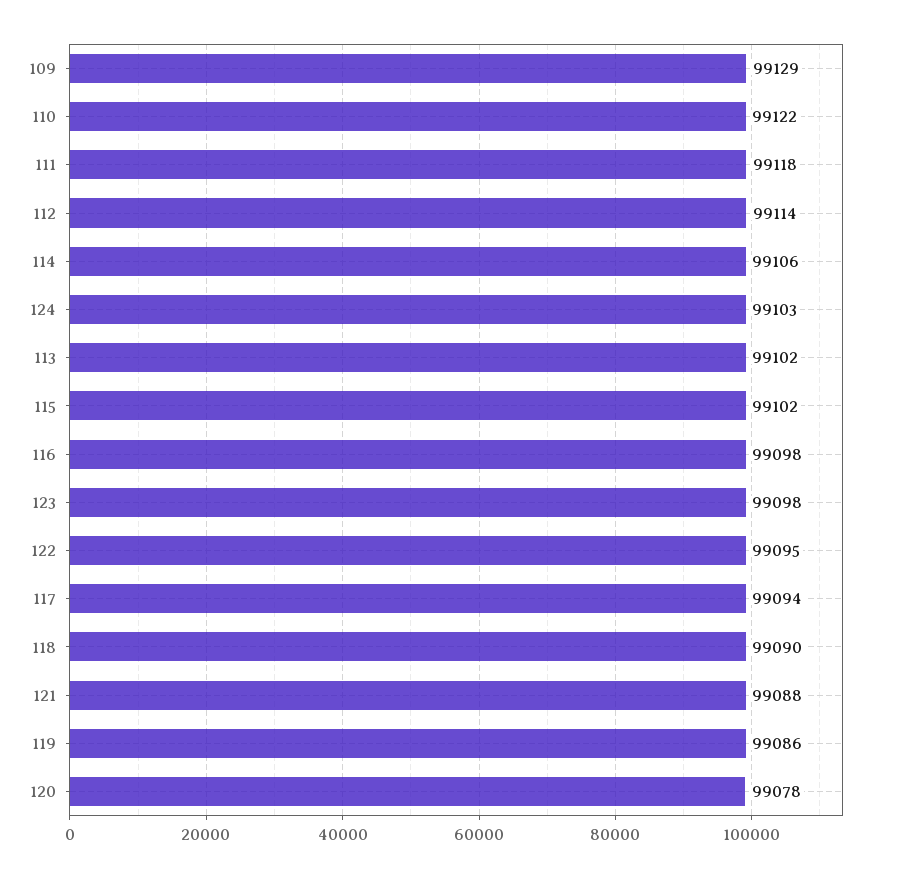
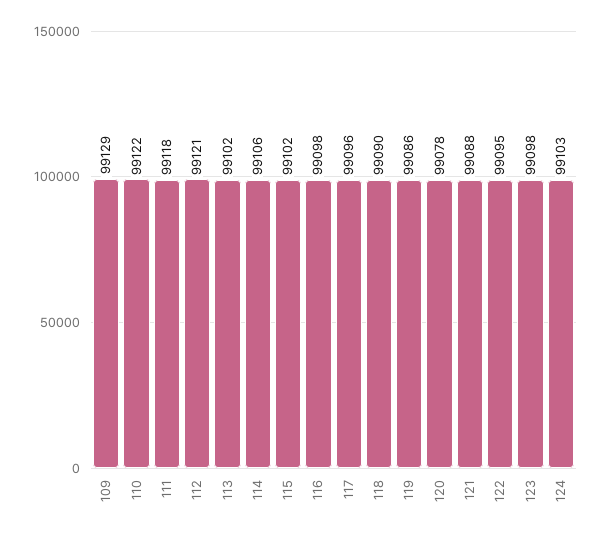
112: 99114 -> 99121
117: 99094 -> 99096

